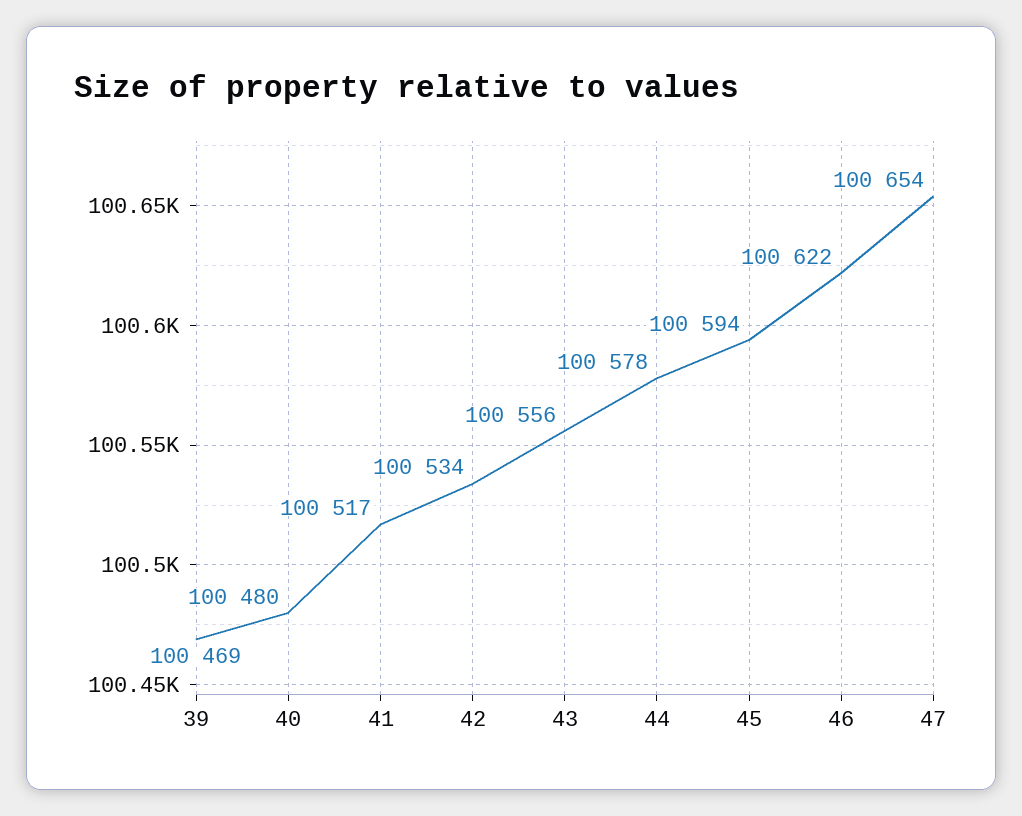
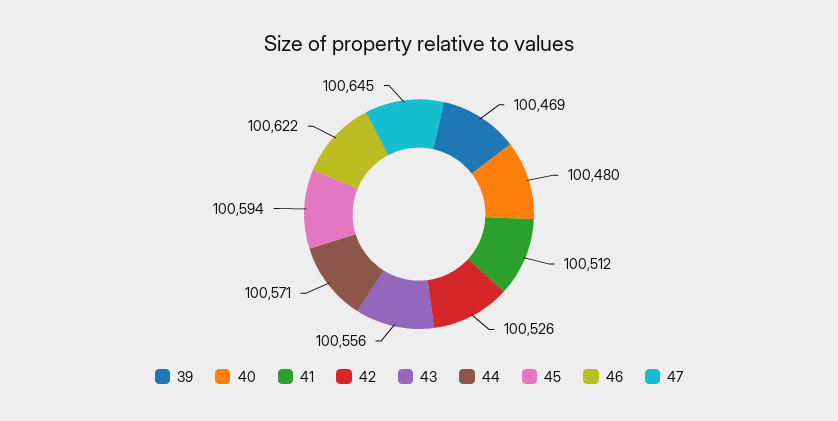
41: 100517 -> 100512
42: 100534 -> 100526
44: 100578 -> 100571
47: 100654 -> 100645

